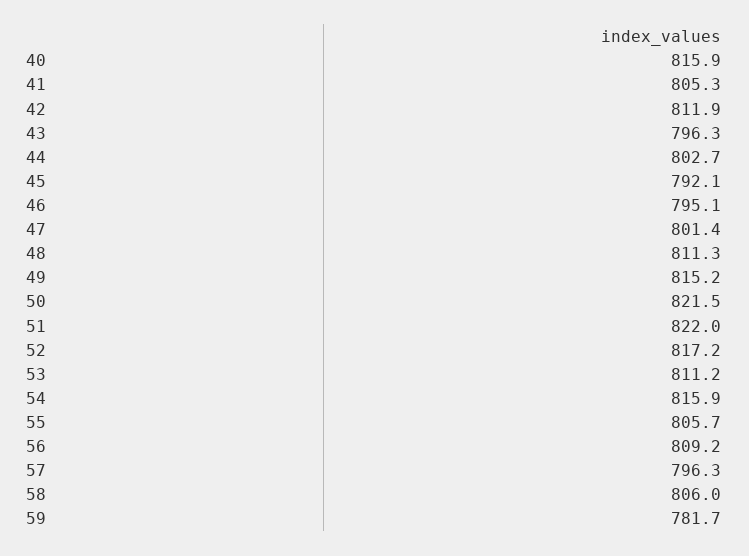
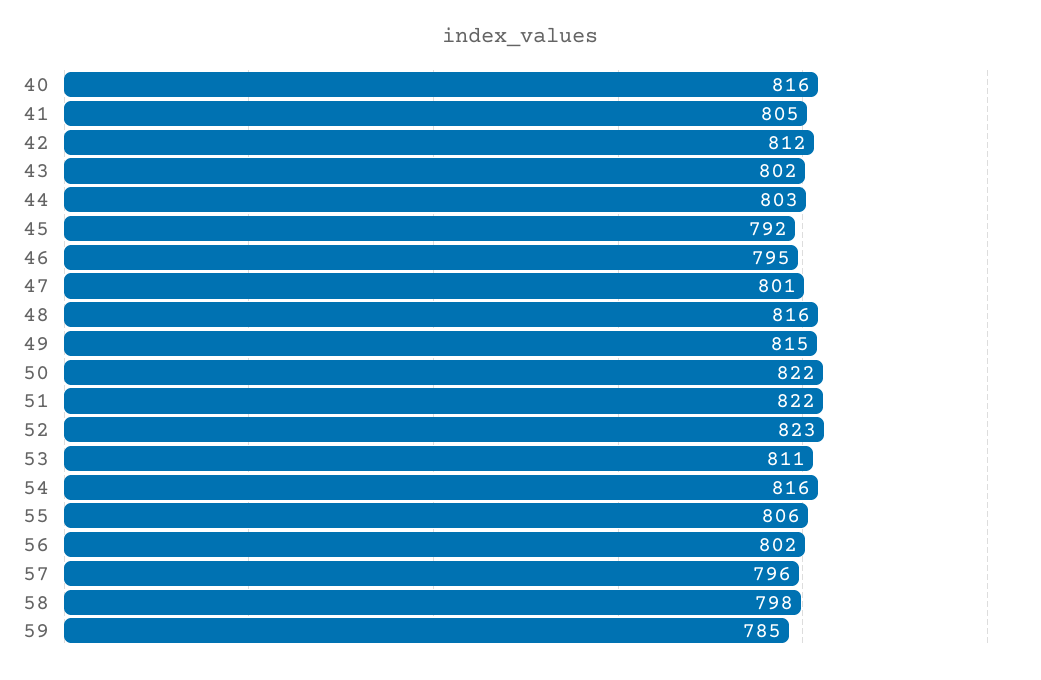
43: 796.3 -> 802
48: 811.3 -> 816
52: 817.2 -> 823
56: 809.2 -> 802
58: 806 -> 798
59: 781.7 -> 785

